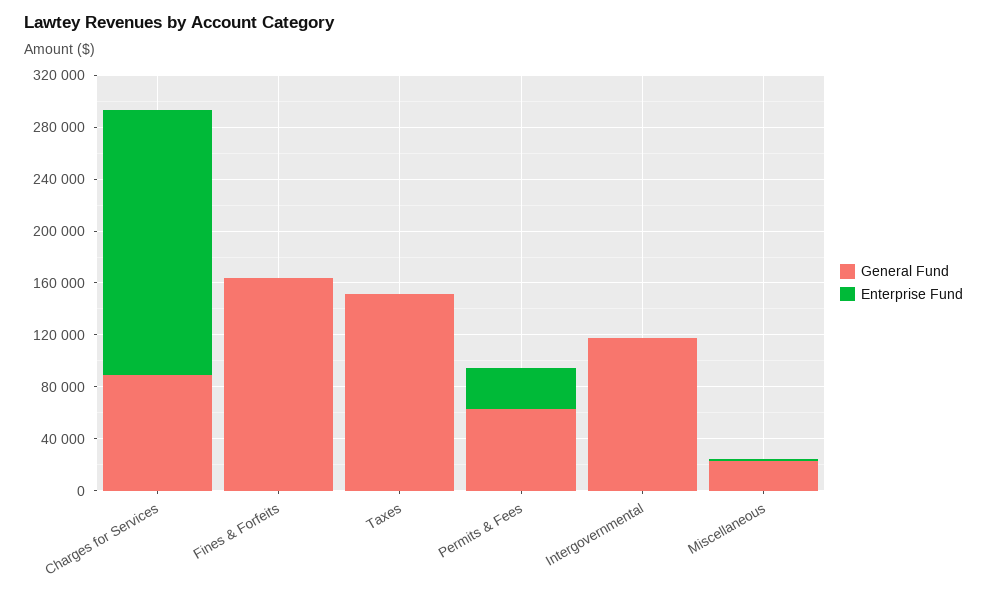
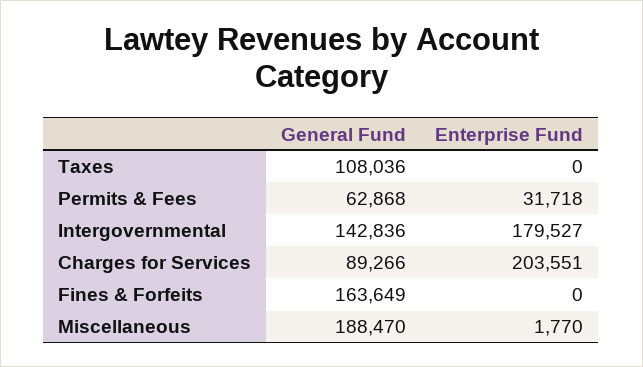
General Fund, Taxes: 150000 -> 108036
General Fund, Intergovernmental: 120000 -> 142836
Enterprise Fund, Intergovernmental: 0 -> 179527
General Fund, Miscellaneous: 20000 -> 188470

